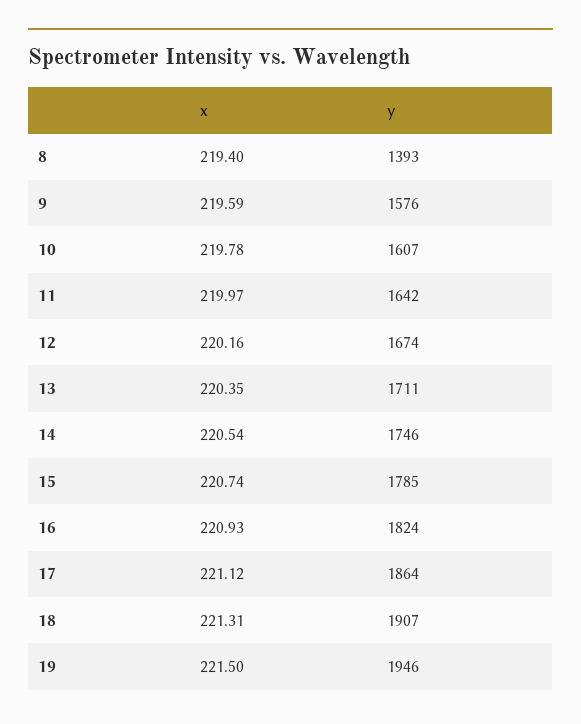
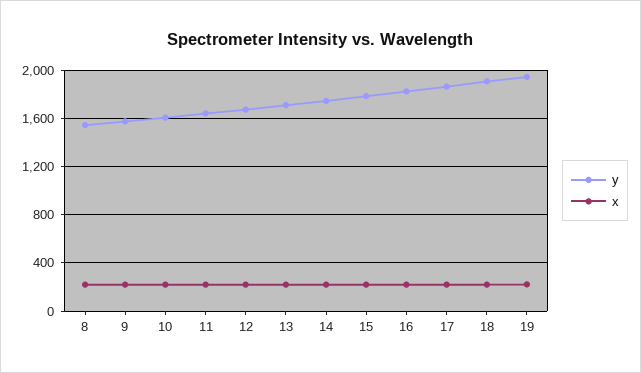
y, 8: 1393 -> 1550

